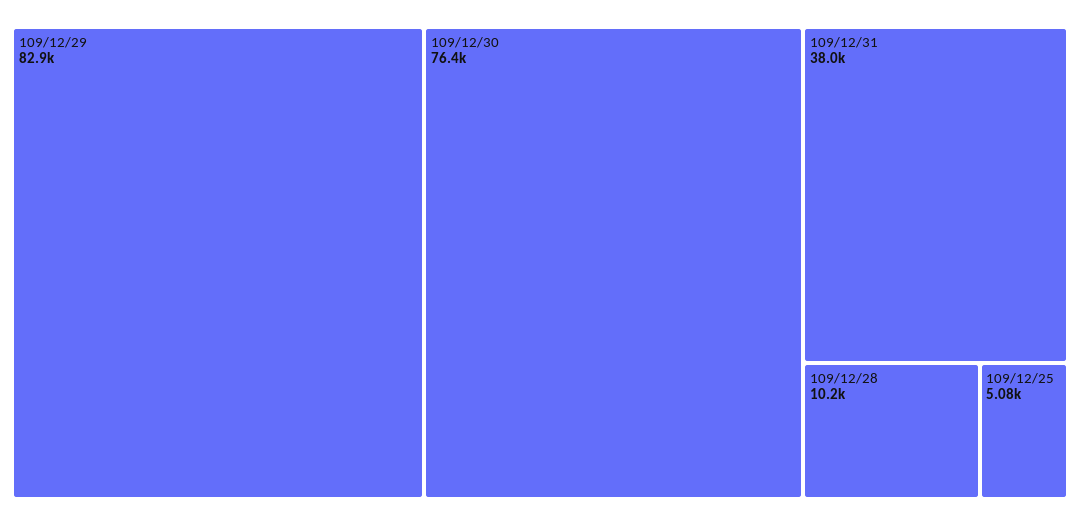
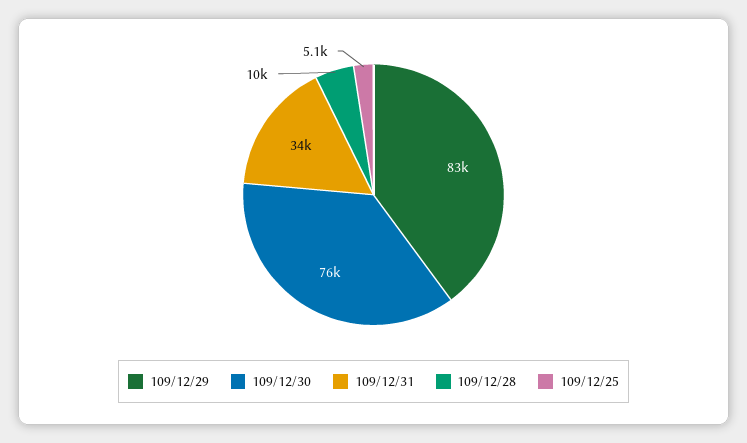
109/12/31: 38000 -> 34000

